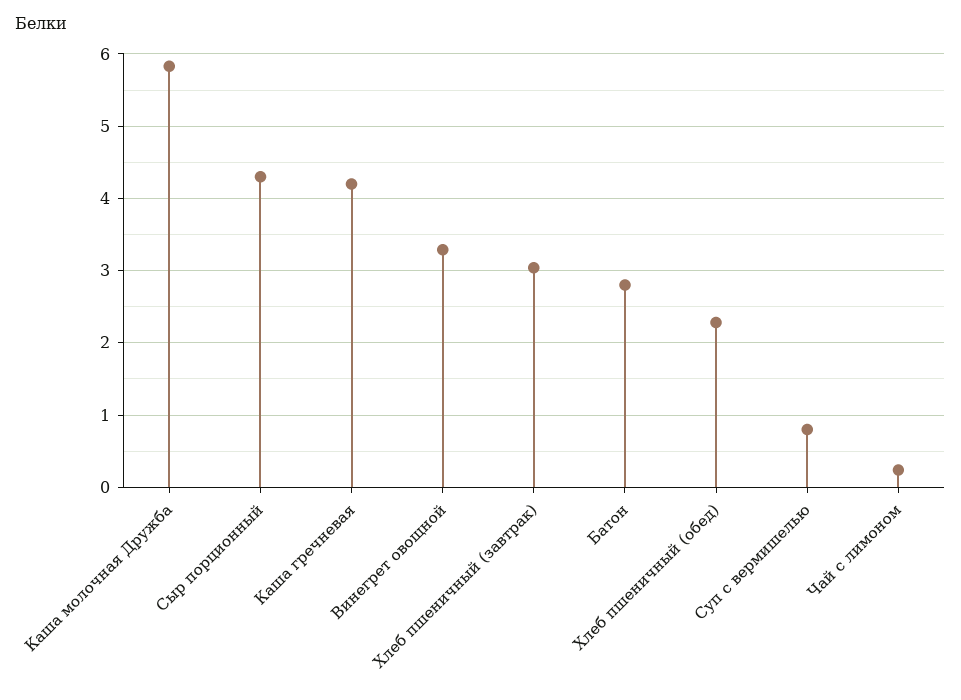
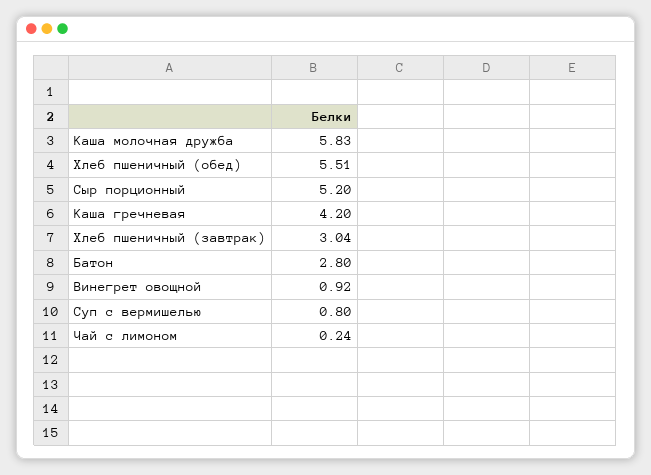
Сыр порционный: 4.3 -> 5.2
Винегрет овощной: 3.3 -> 0.92
Хлеб пшеничный (обед): 2.3 -> 5.51

